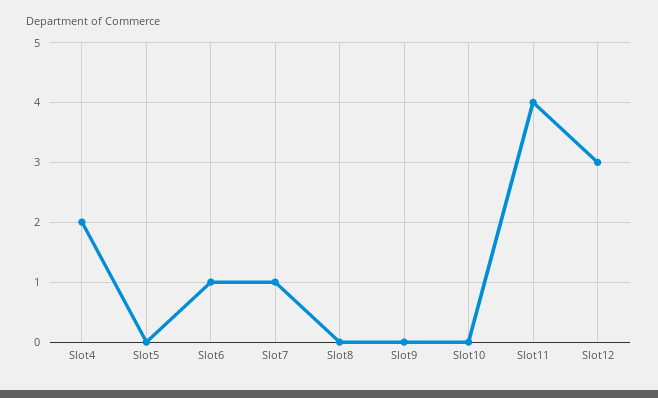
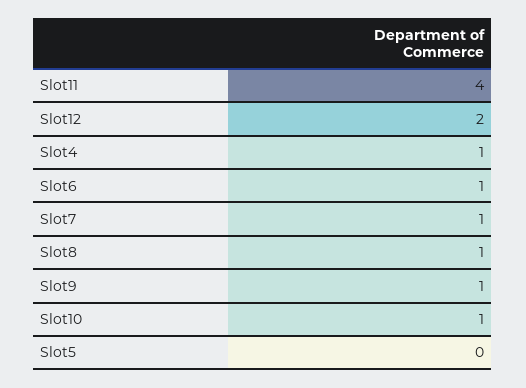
Slot4: 2 -> 1
Slot8: 0 -> 1
Slot9: 0 -> 1
Slot10: 0 -> 1
Slot12: 3 -> 2

